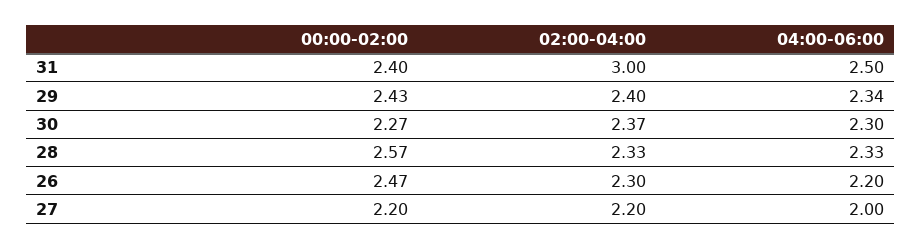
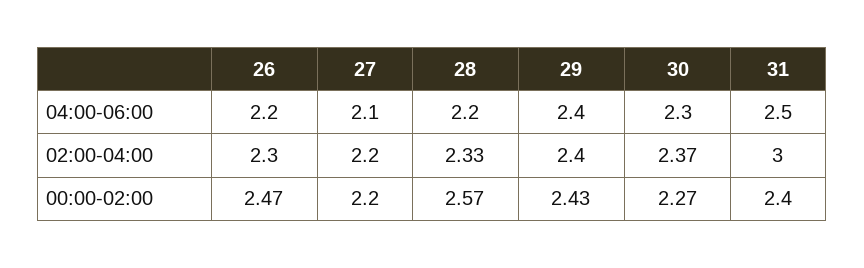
04:00-06:00, 29: 2.34 -> 2.4
04:00-06:00, 28: 2.33 -> 2.2
04:00-06:00, 27: 2 -> 2.1

